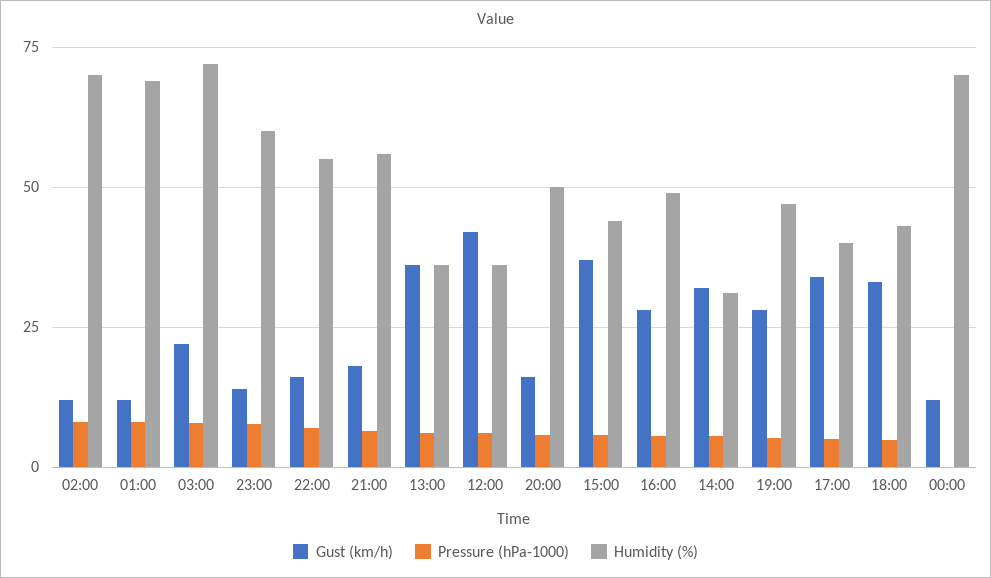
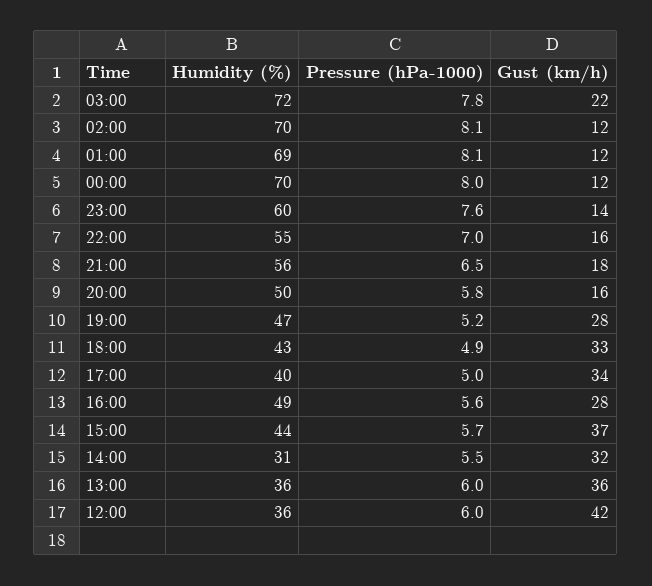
Pressure (hPa-1000), 00:00: 0 -> 8

